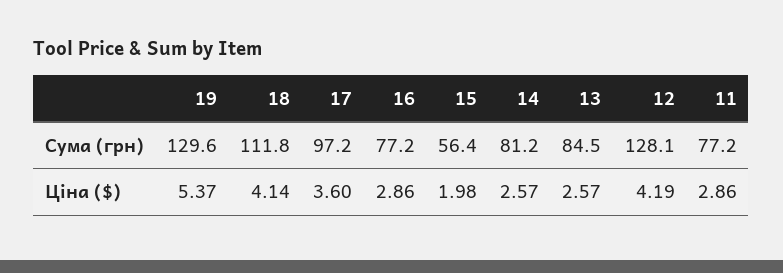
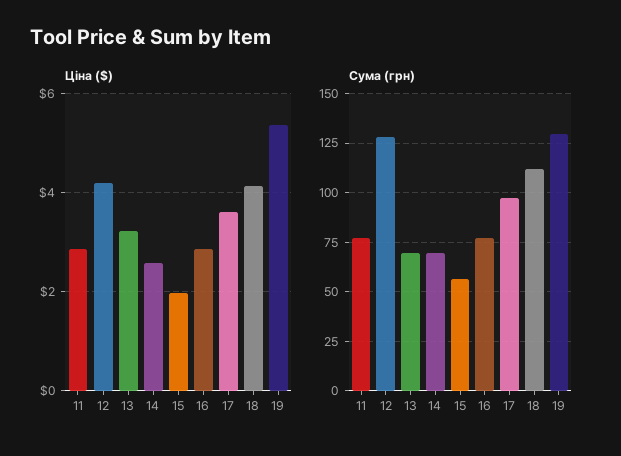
Сума (грн), 14: 81.2 -> 70
Сума (грн), 13: 84.5 -> 70
Ціна ($), 13: 2.57 -> 3.2

